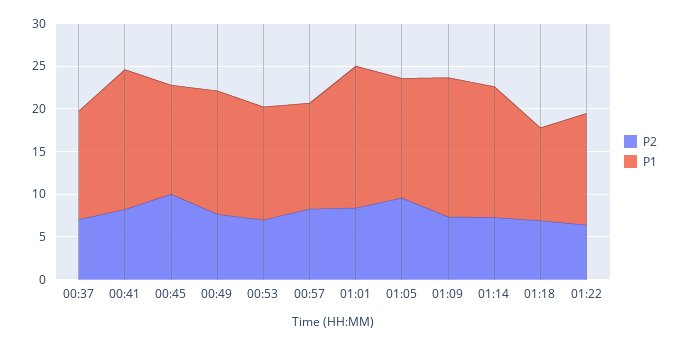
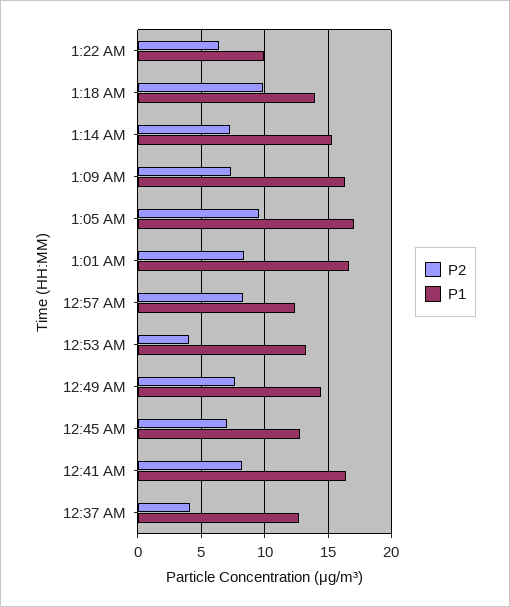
P2, 00:37: 7 -> 4
P2, 00:45: 10 -> 7
P2, 00:53: 7 -> 4
P1, 01:05: 14 -> 17
P2, 01:18: 7 -> 10
P1, 01:18: 11 -> 14
P1, 01:22: 13 -> 10

